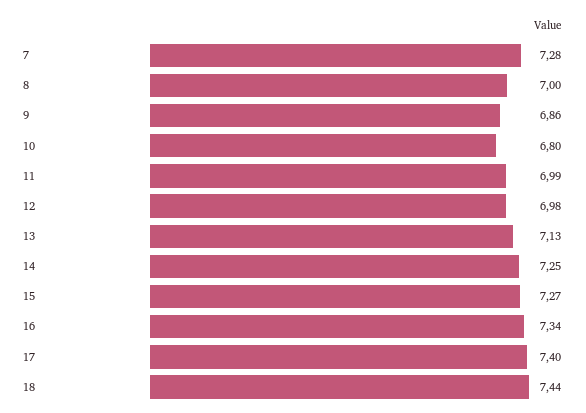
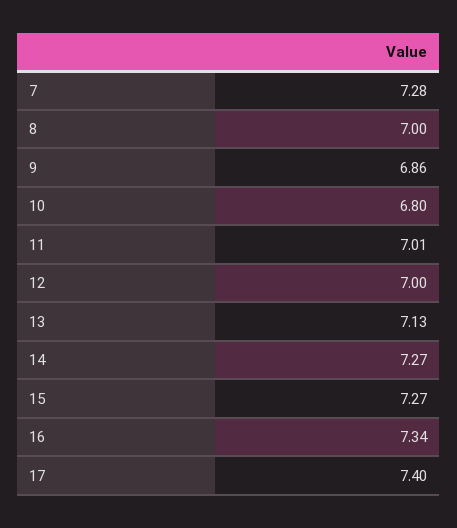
11: 6.99 -> 7.01
12: 6.98 -> 7
14: 7.25 -> 7.27
18: 7.44 -> none

